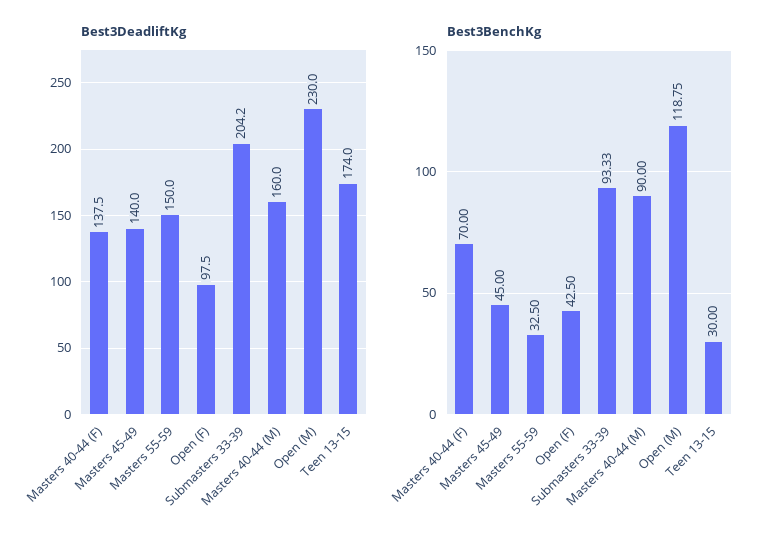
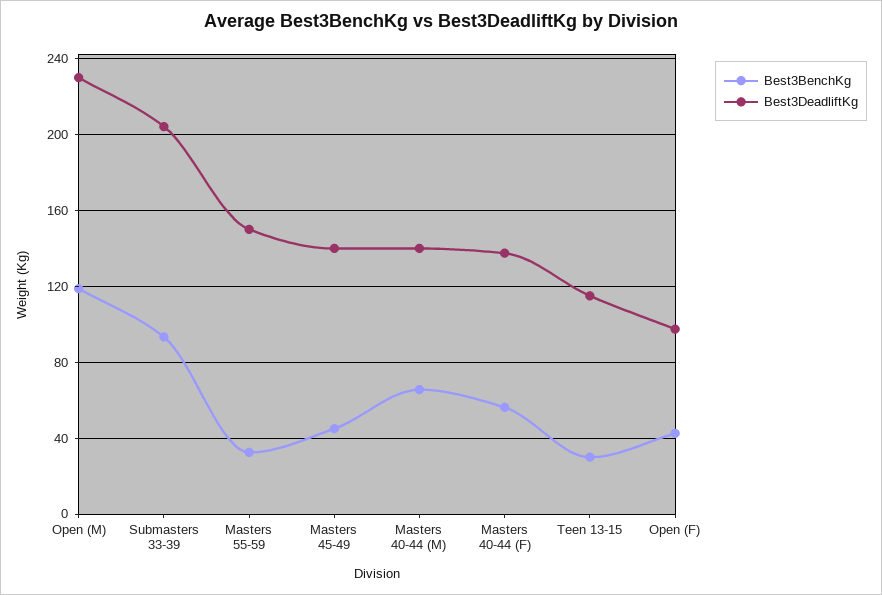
Best3DeadliftKg, Masters 40-44 (M): 160 -> 140
Best3DeadliftKg, Teen 13-15: 174 -> 115
Best3BenchKg, Masters 40-44 (F): 70 -> 55
Best3BenchKg, Masters 40-44 (M): 90 -> 65

